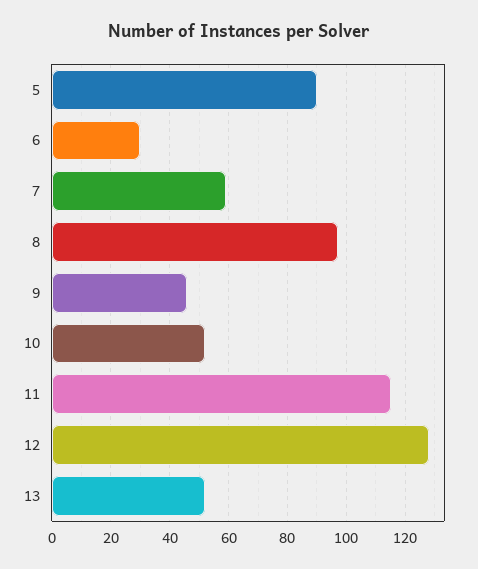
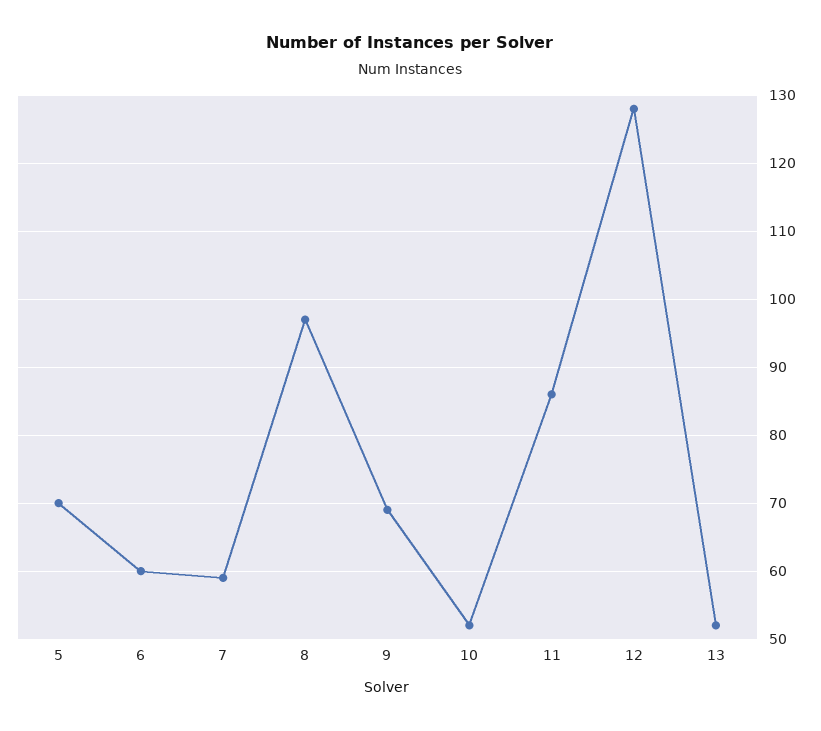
5: 90 -> 70
6: 30 -> 60
9: 45 -> 69
11: 115 -> 86

